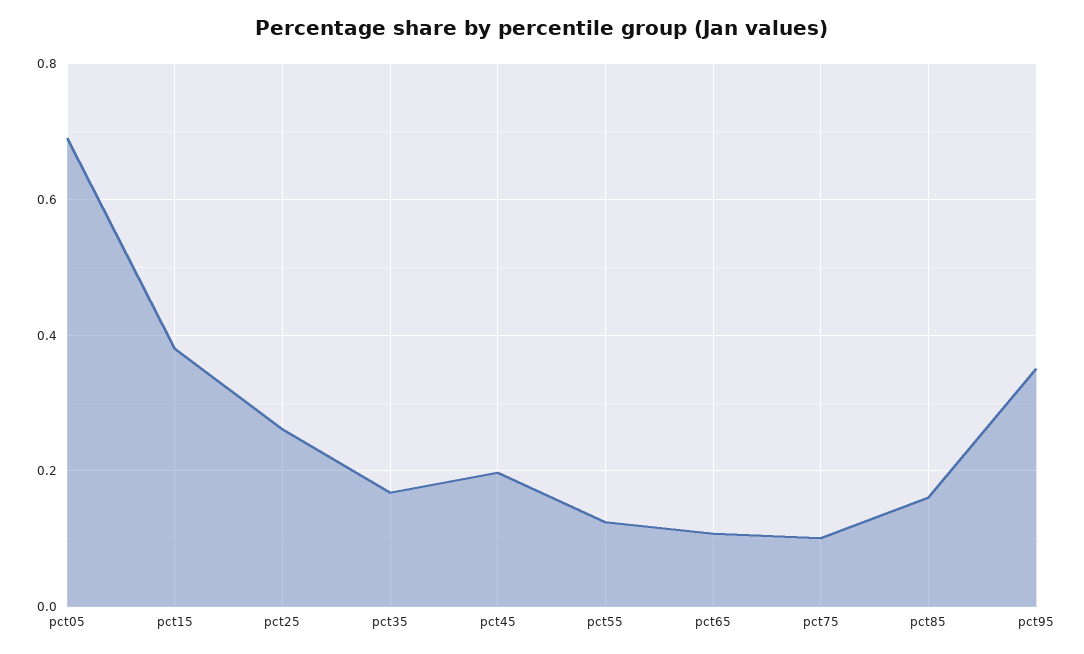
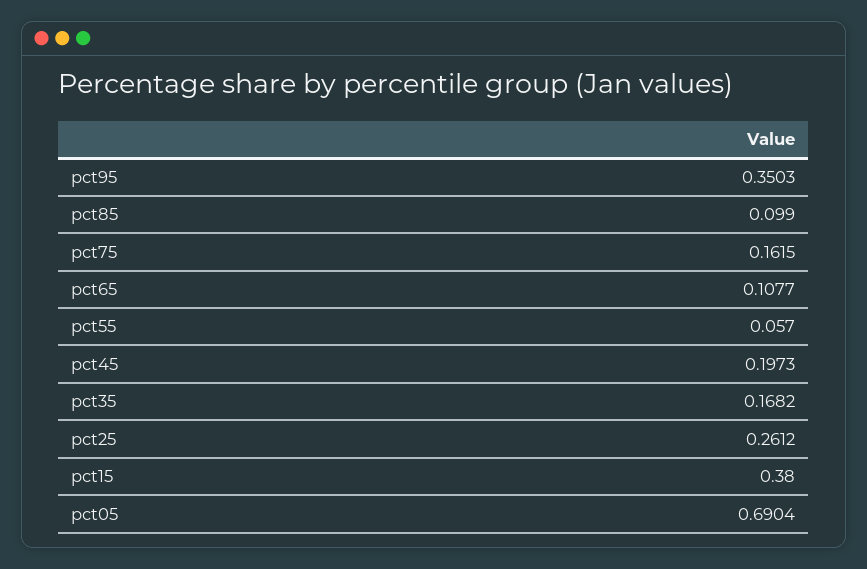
pct55: 0.12 -> 0.057
pct75: 0.1 -> 0.1615
pct85: 0.16 -> 0.099

